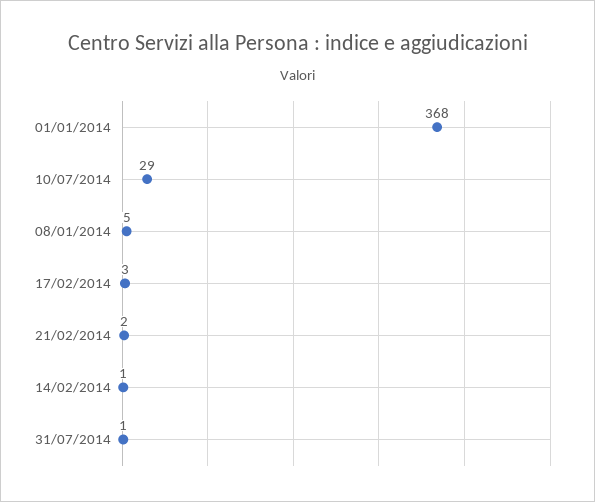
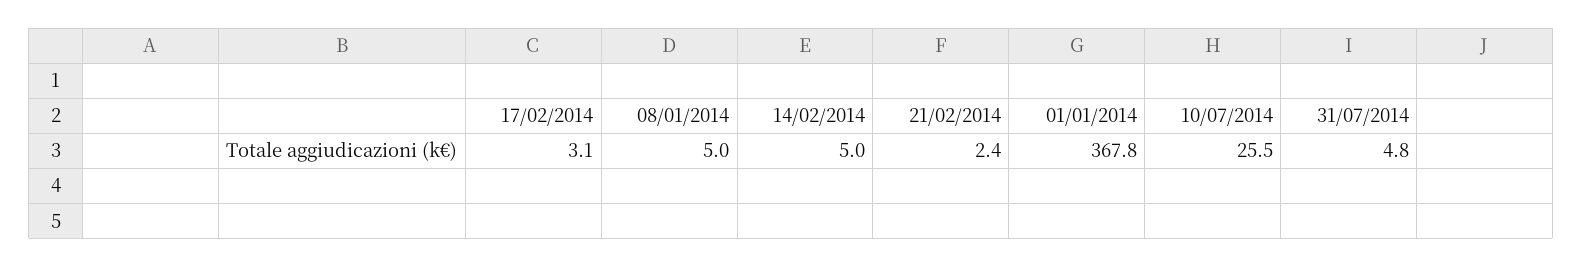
10/07/2014: 29 -> 25.5
14/02/2014: 1 -> 5
31/07/2014: 1 -> 4.8

